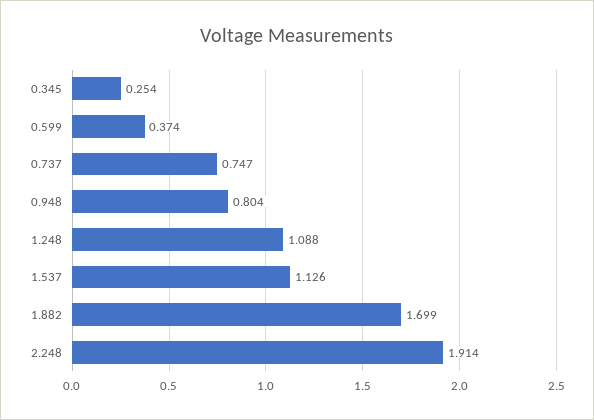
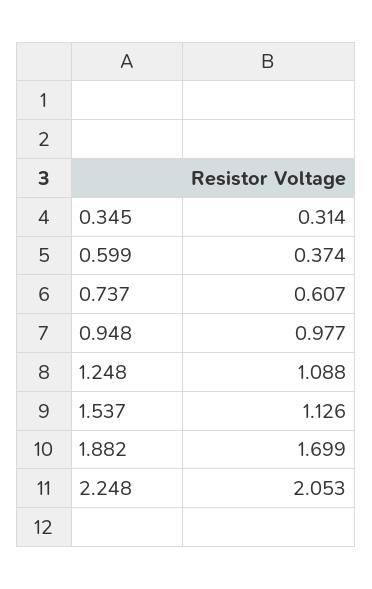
0.345: 0.254 -> 0.314
0.737: 0.747 -> 0.607
0.948: 0.804 -> 0.977
2.248: 1.914 -> 2.053

